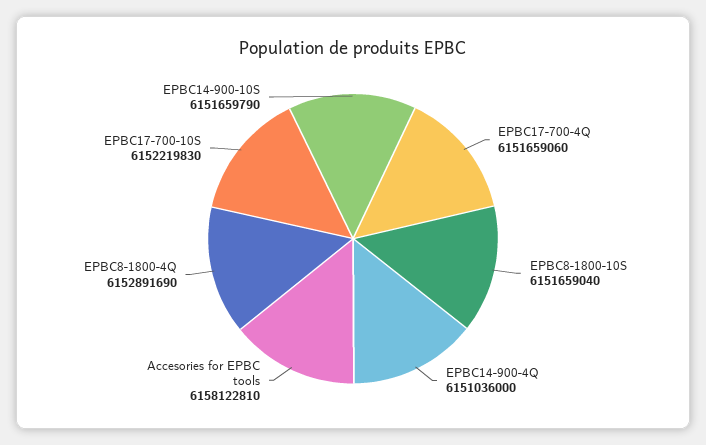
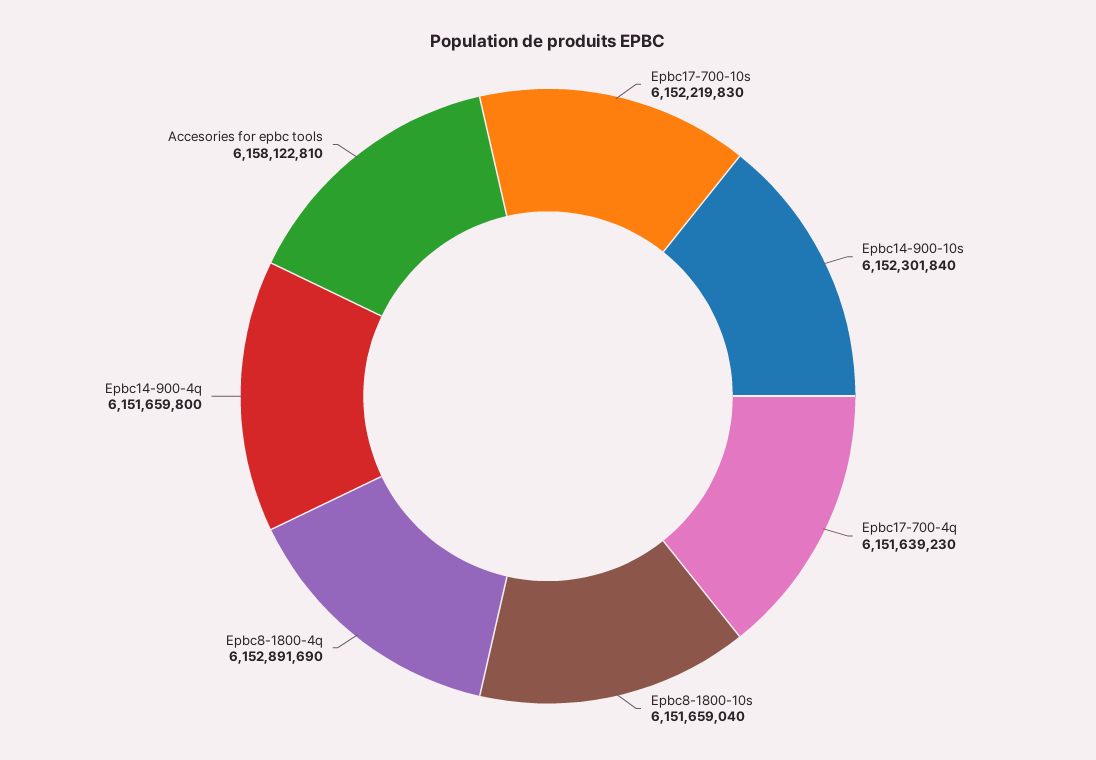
EPBC17-700-4Q: 6151659060 -> 6151639230
EPBC14-900-4Q: 6151036000 -> 6151659800
EPBC14-900-10S: 6151659790 -> 6152301840

